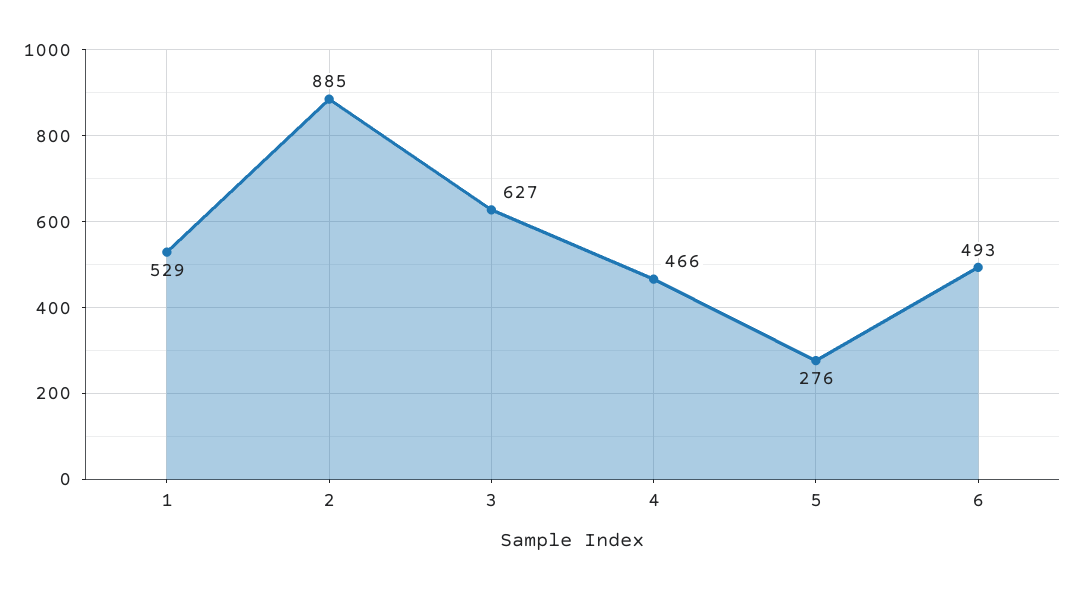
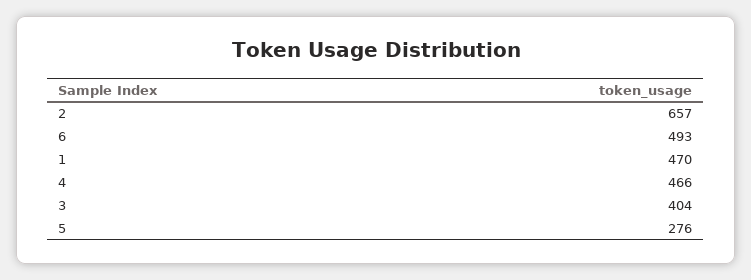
1: 529 -> 470
2: 885 -> 657
3: 627 -> 404

